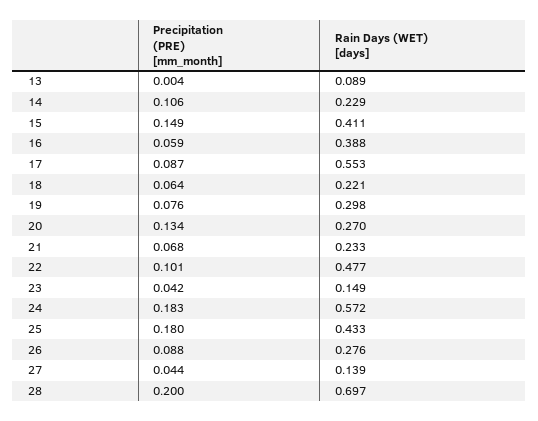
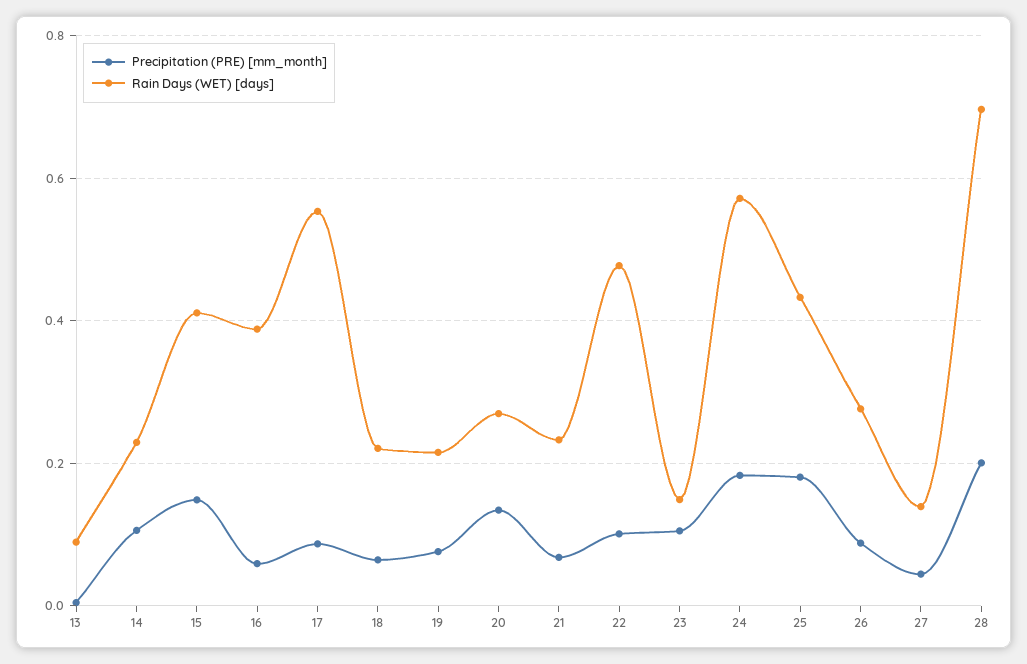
Rain Days (WET) [days], 19: 0.298 -> 0.22
Precipitation (PRE) [mm_month], 23: 0.042 -> 0.1

